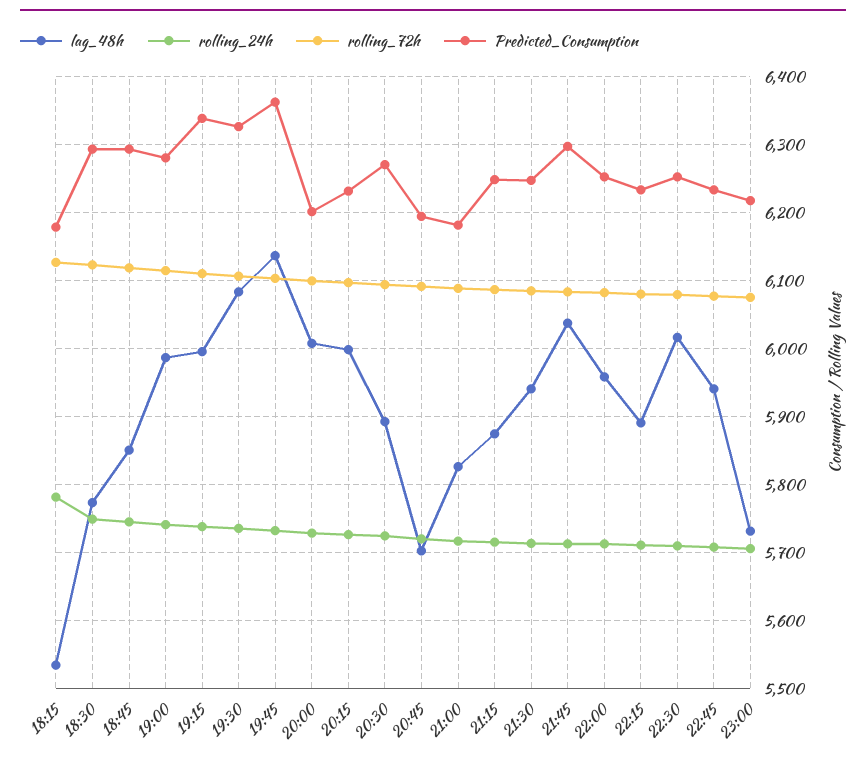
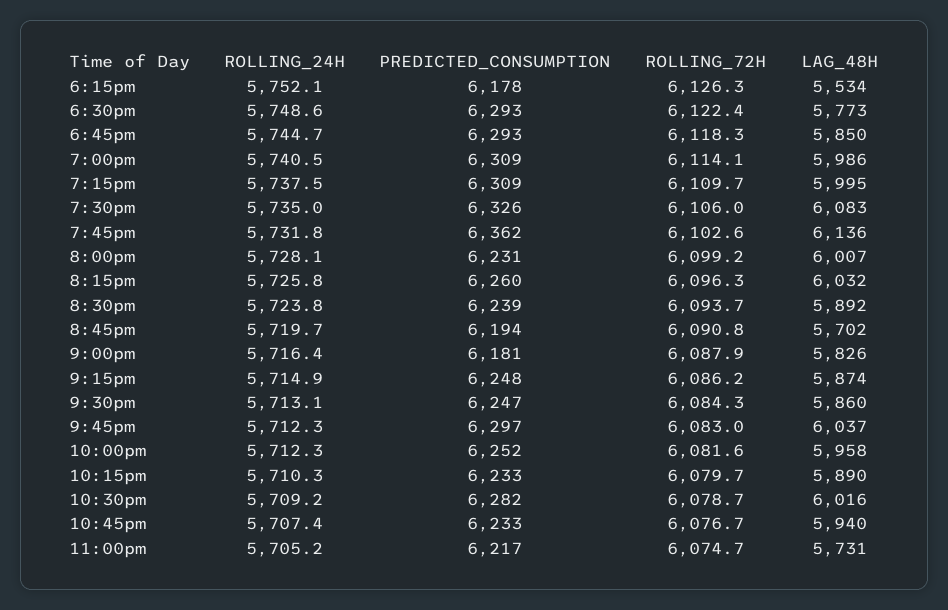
rolling_24h, 18:15: 5780 -> 5752.1
Predicted_Consumption, 19:00: 6280 -> 6309
Predicted_Consumption, 19:15: 6340 -> 6309
Predicted_Consumption, 20:00: 6200 -> 6231
lag_48h, 20:15: 6000 -> 6032
Predicted_Consumption, 20:15: 6230 -> 6260
Predicted_Consumption, 20:30: 6270 -> 6239
lag_48h, 21:30: 5940 -> 5860
Predicted_Consumption, 22:30: 6250 -> 6282

